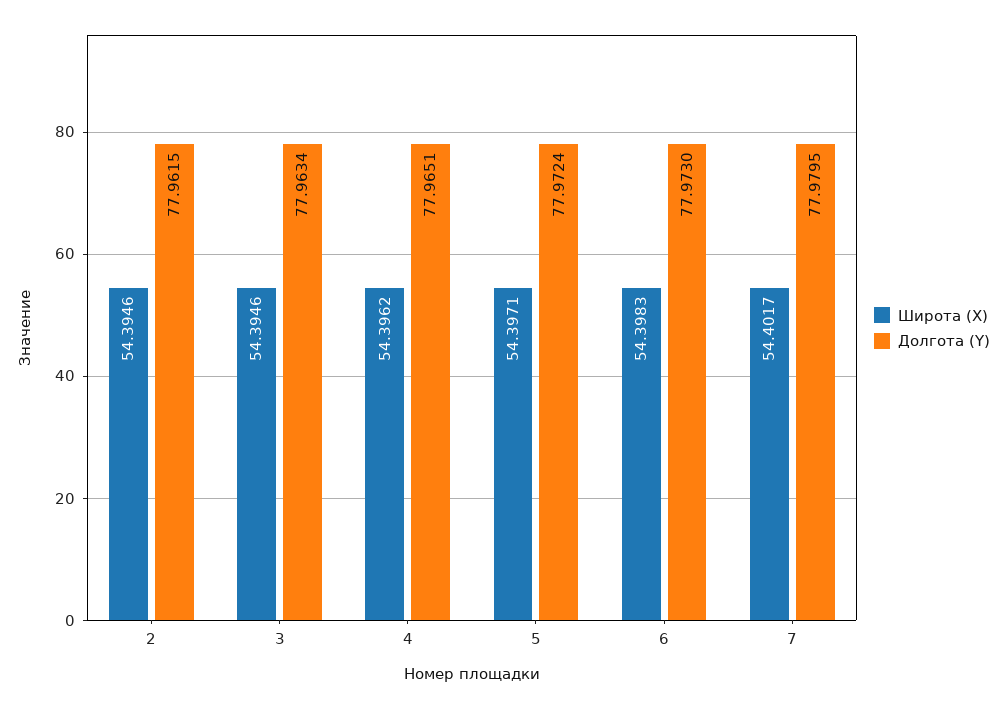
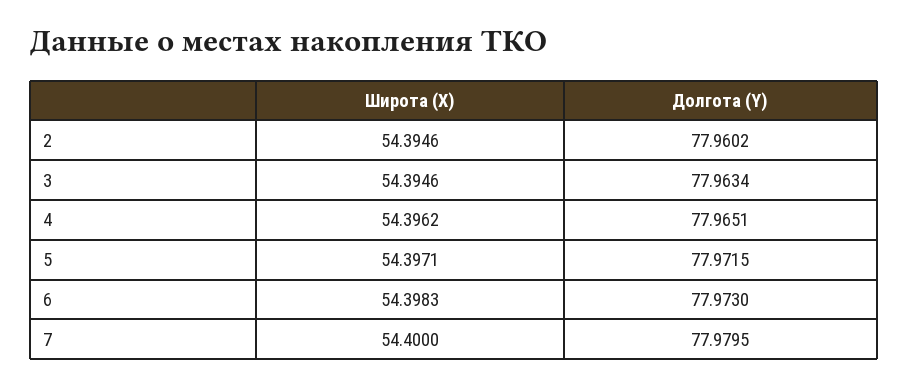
Долгота (Y), 2: 77.9615 -> 77.9602
Долгота (Y), 5: 77.9724 -> 77.9715
Широта (X), 7: 54.4017 -> 54.4

